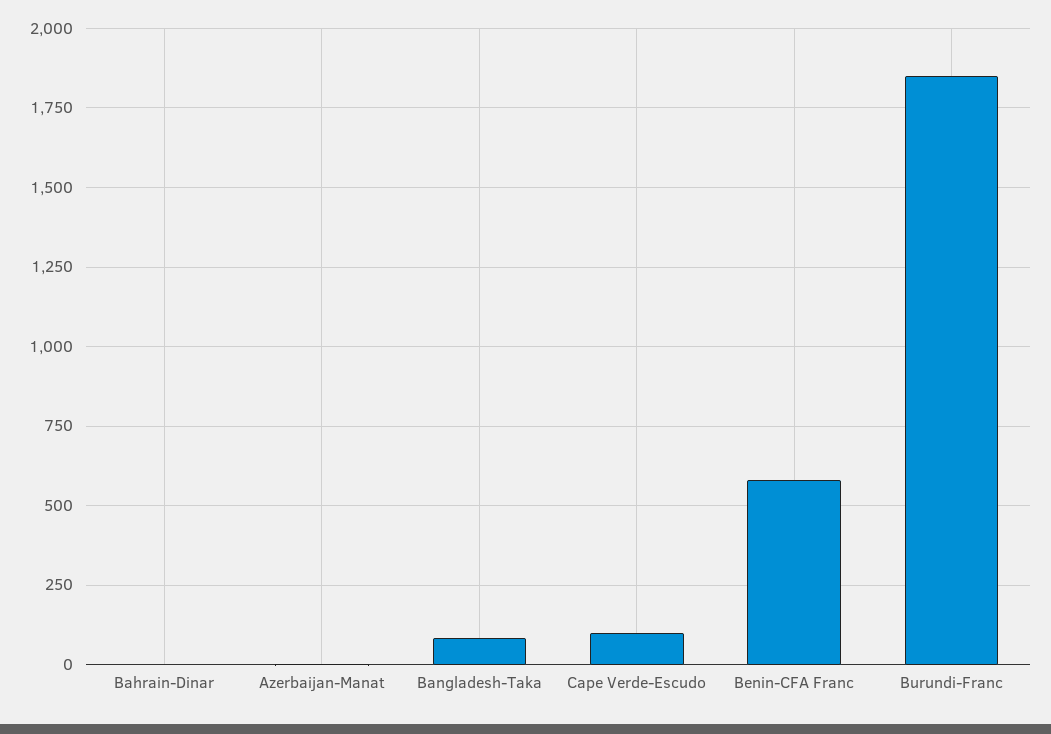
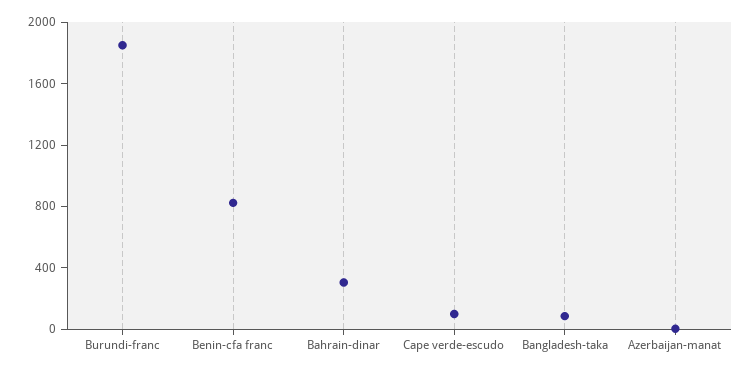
Bahrain-Dinar: 0 -> 300
Benin-CFA Franc: 575 -> 800

